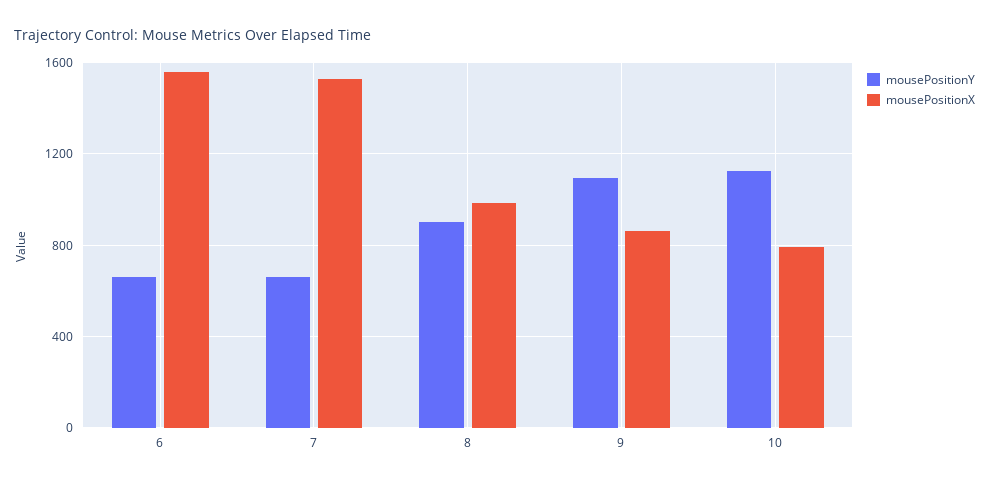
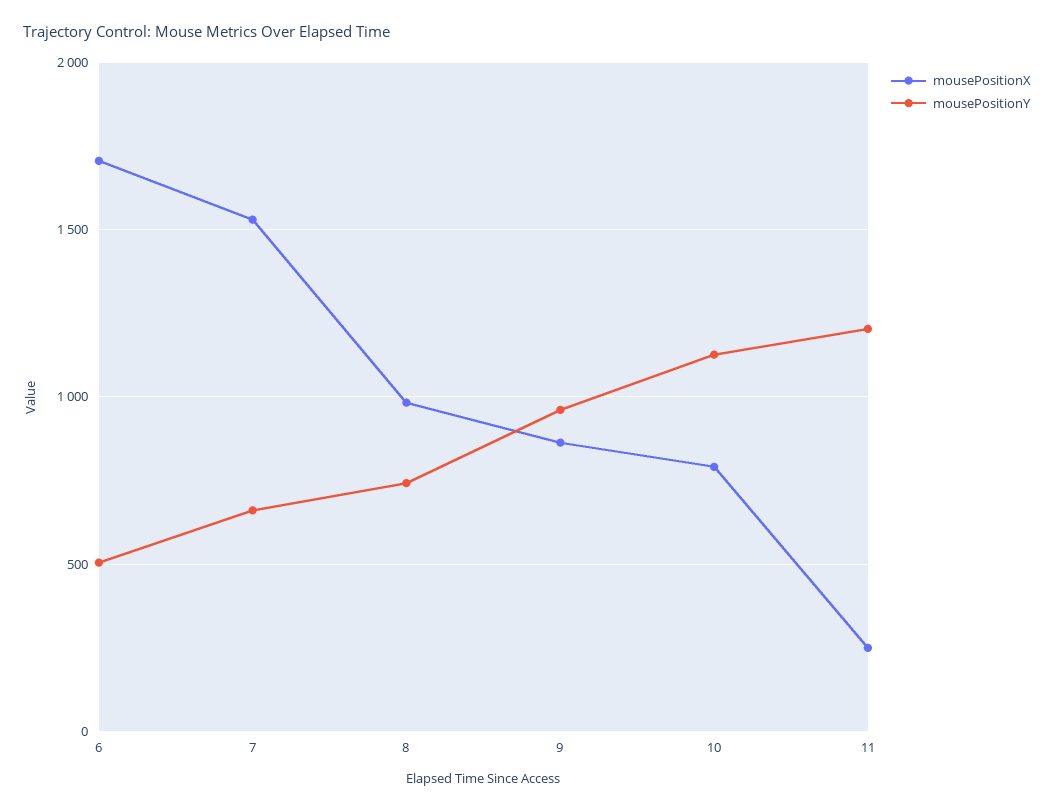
mousePositionY, 6: 650 -> 500
mousePositionX, 6: 1550 -> 1700
mousePositionY, 8: 900 -> 750
mousePositionY, 9: 1100 -> 950
mousePositionX, 11: none -> 250
mousePositionY, 11: none -> 1200

